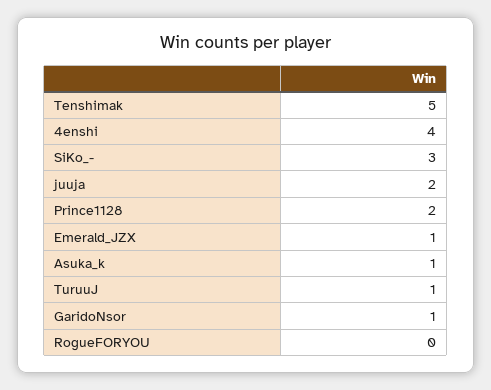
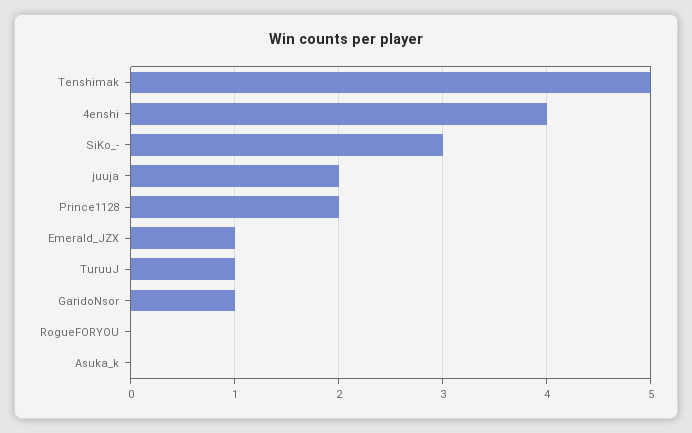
Asuka_k: 1 -> 0

